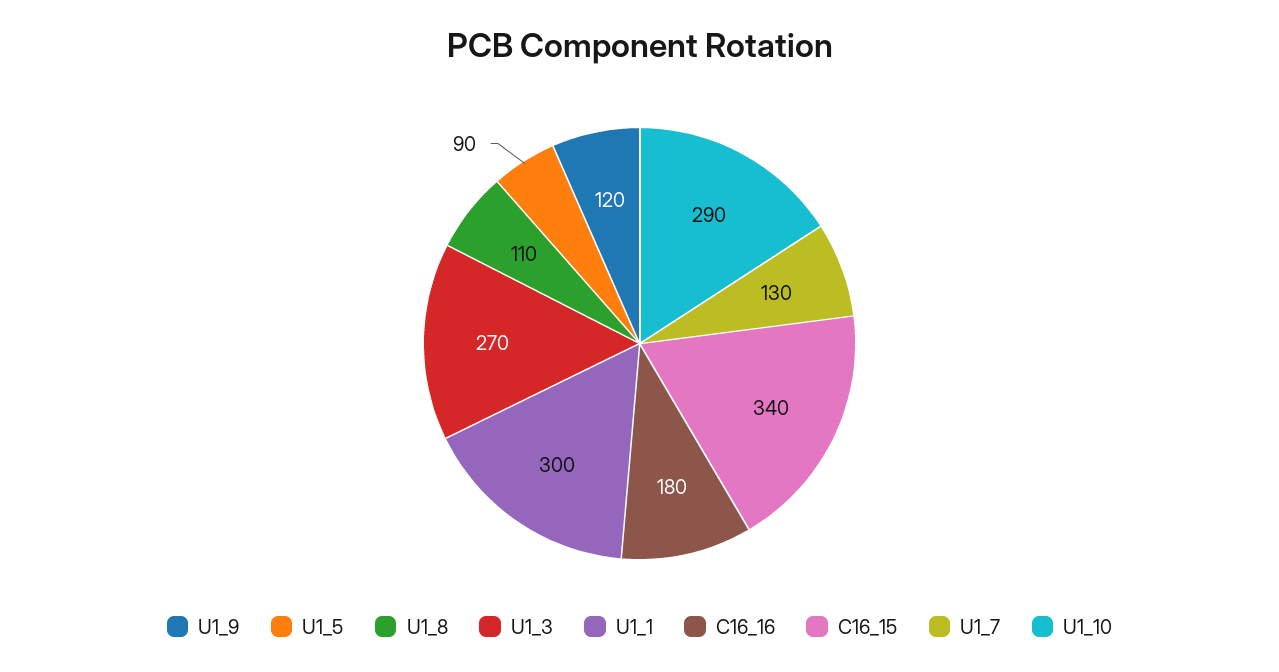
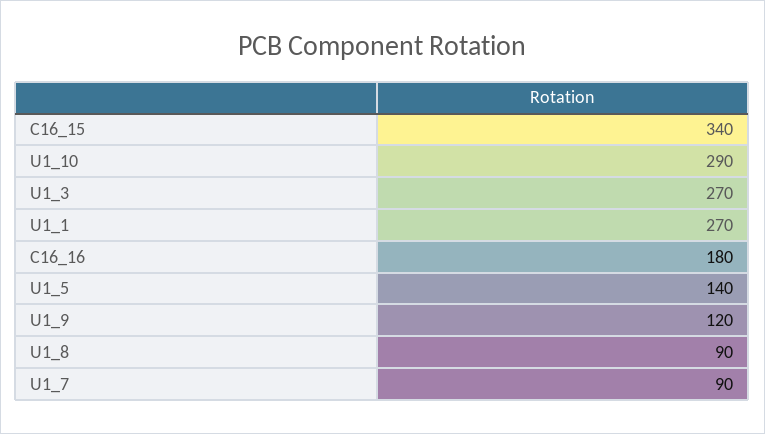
U1_5: 90 -> 140
U1_8: 110 -> 90
U1_1: 300 -> 270
U1_7: 130 -> 90

